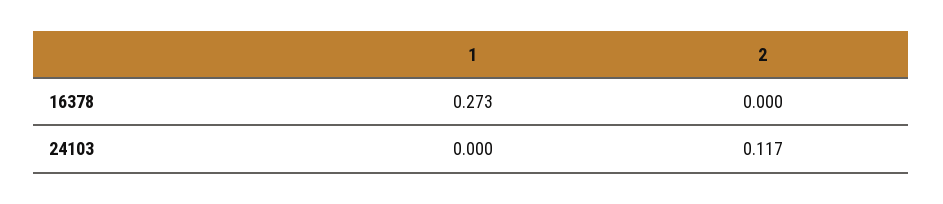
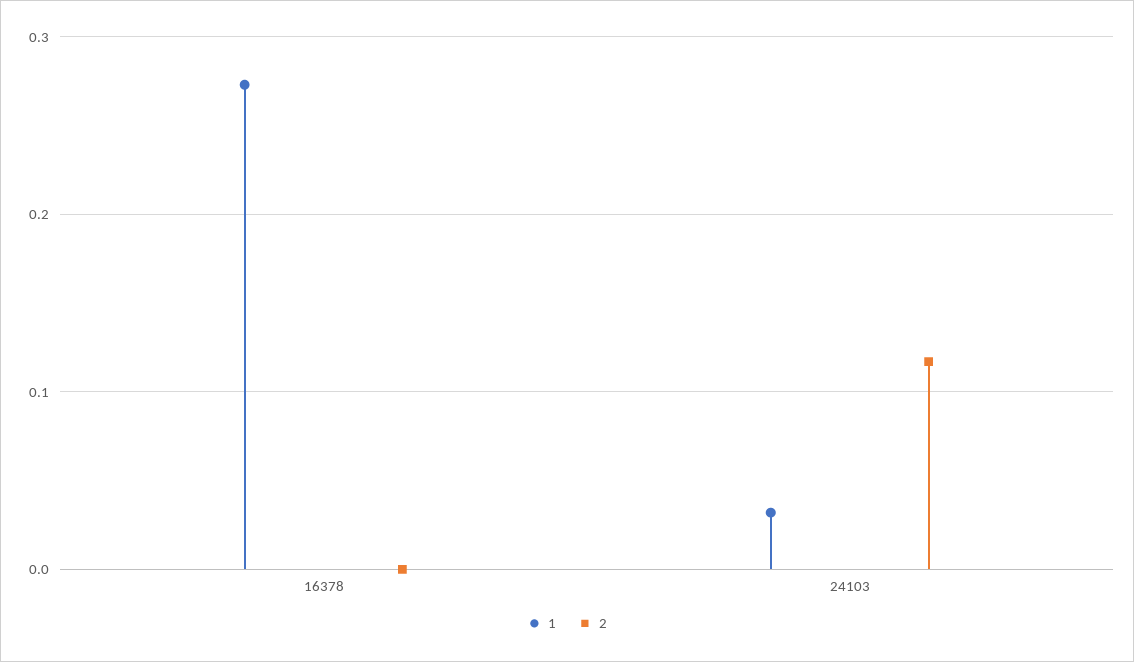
1, 24103: 0 -> 0.03

